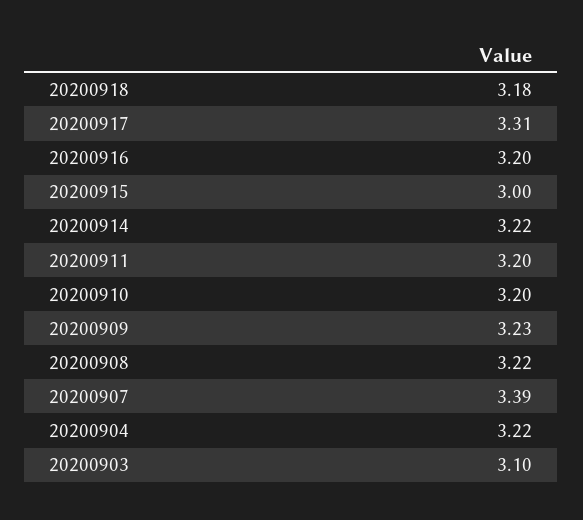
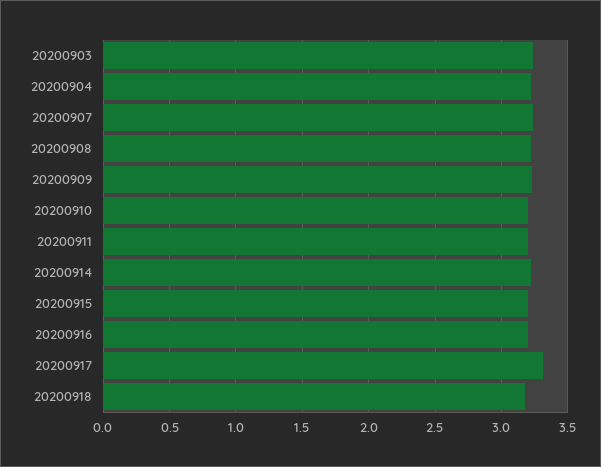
20200915: 3 -> 3.2
20200907: 3.39 -> 3.25
20200903: 3.1 -> 3.25

